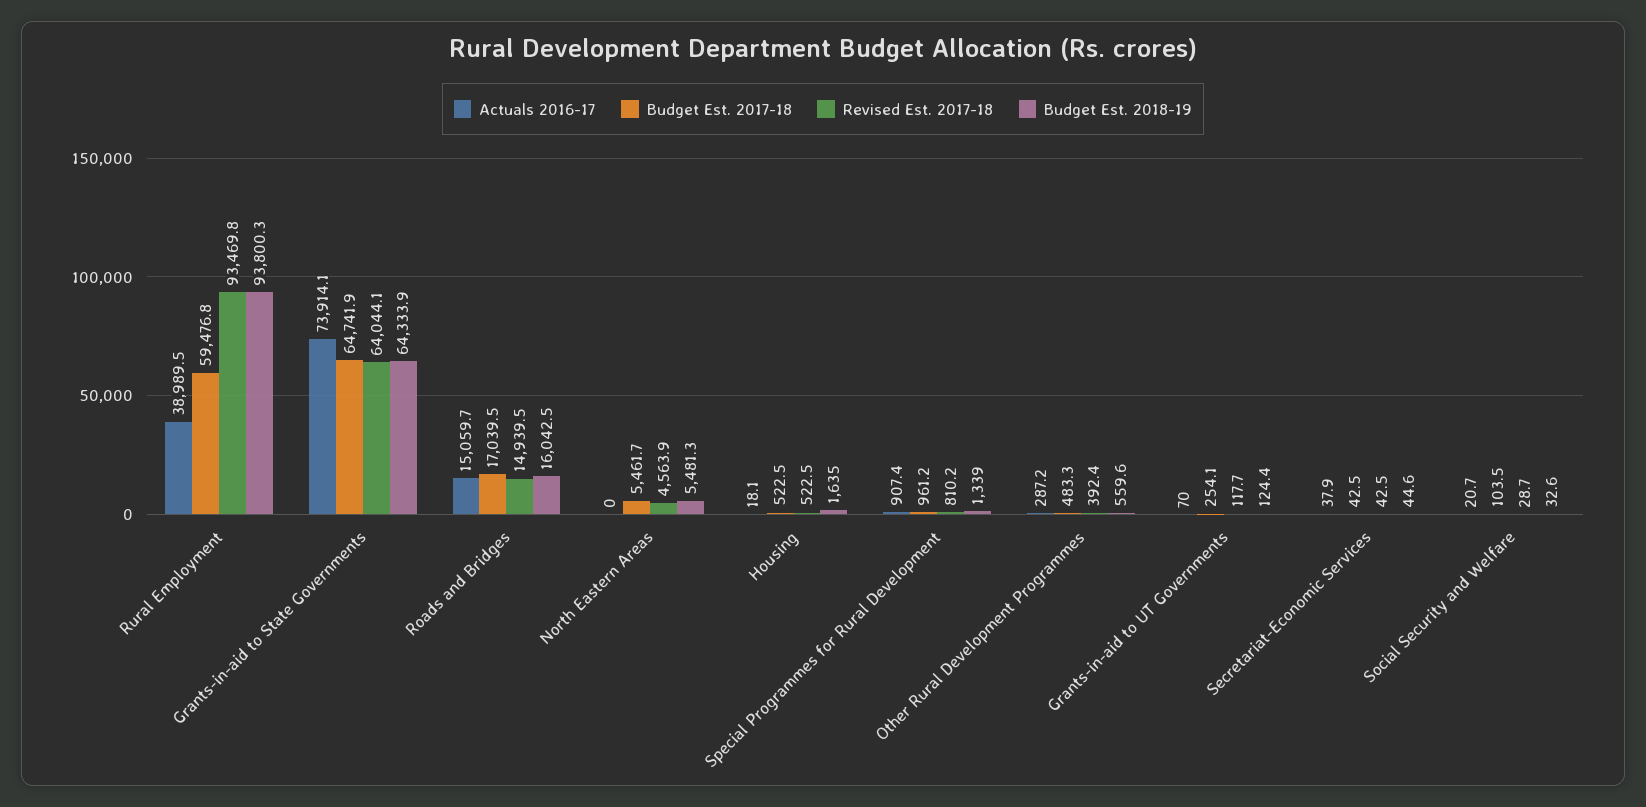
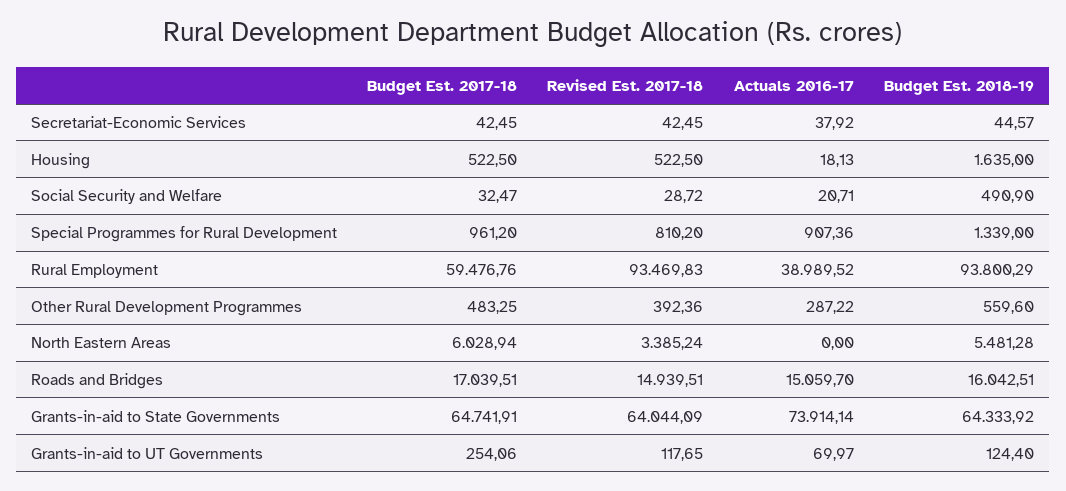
Budget Est. 2017-18, North Eastern Areas: 5461.7 -> 6028.94
Revised Est. 2017-18, North Eastern Areas: 4563.9 -> 3385.24
Budget Est. 2017-18, Social Security and Welfare: 103.5 -> 32.47
Budget Est. 2018-19, Social Security and Welfare: 32.6 -> 490.9

